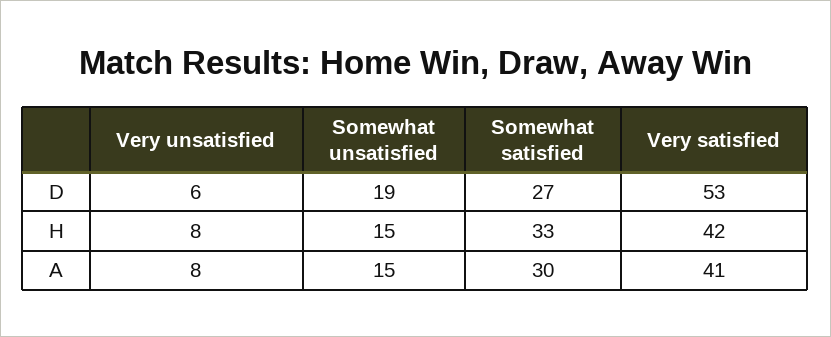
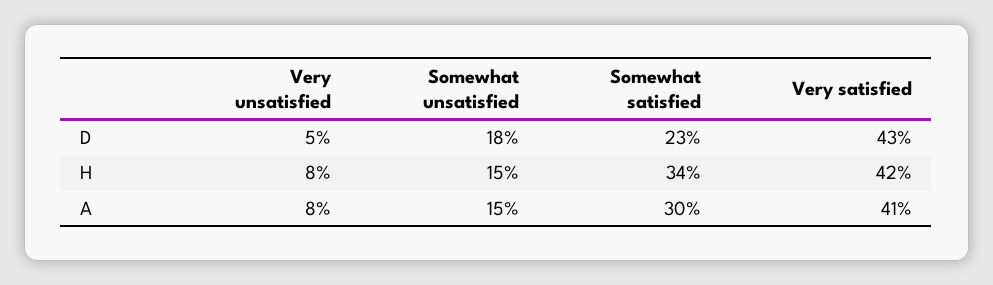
Very unsatisfied, D: 6 -> 5
Somewhat unsatisfied, D: 19 -> 18
Somewhat satisfied, D: 27 -> 23
Very satisfied, D: 53 -> 43
Somewhat satisfied, H: 33 -> 34

